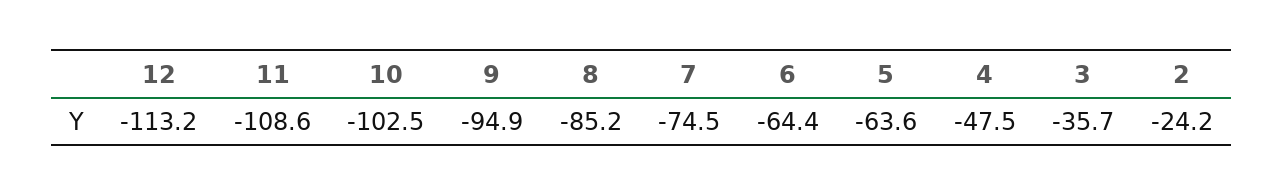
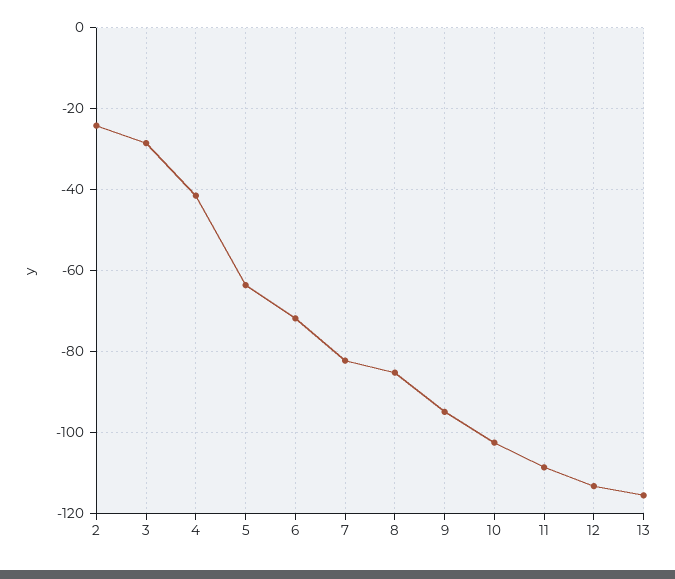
7: -74.5 -> -82
6: -64.4 -> -72
4: -47.5 -> -42
3: -35.7 -> -28
13: none -> -116

